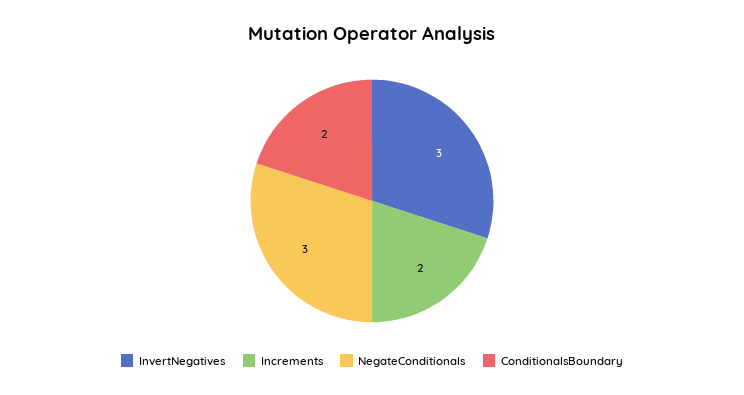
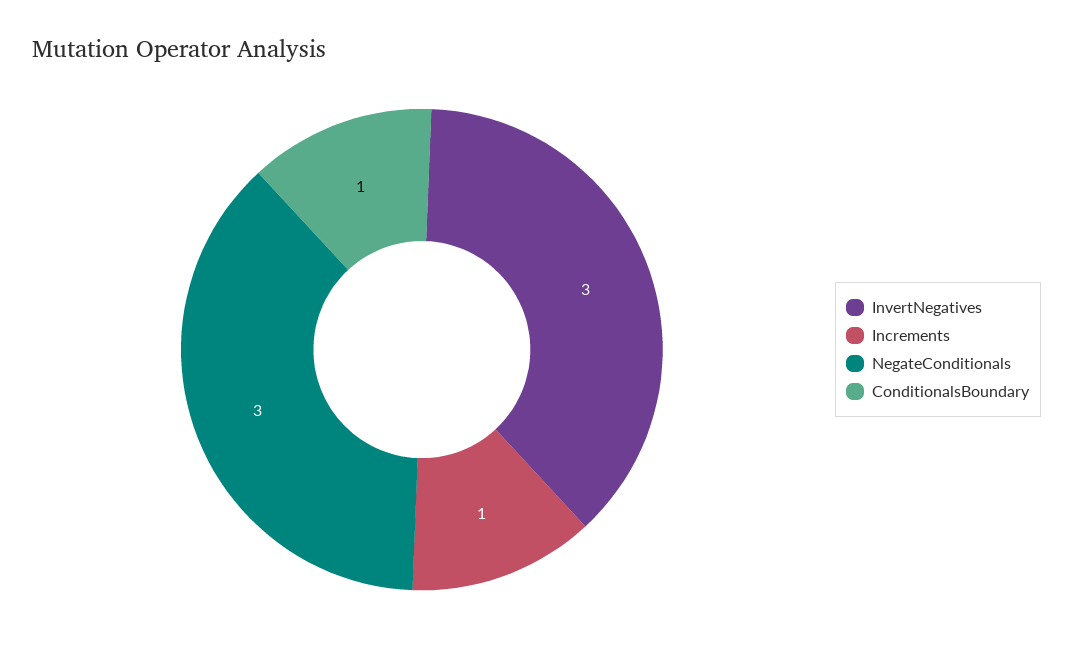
Increments: 2 -> 1
ConditionalsBoundary: 2 -> 1

